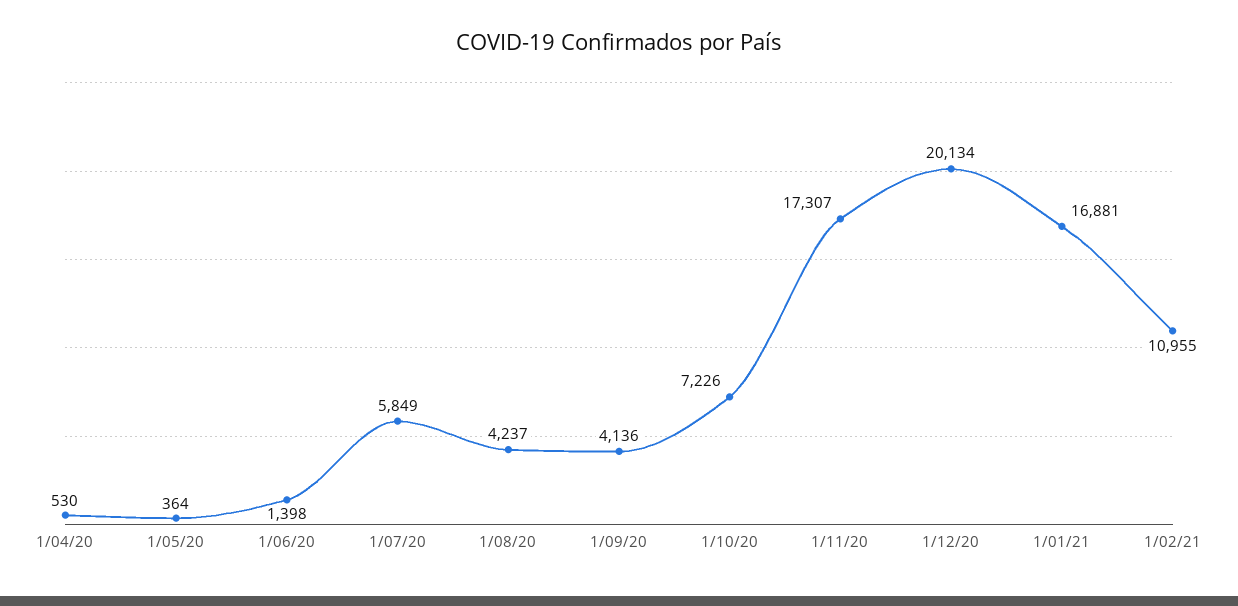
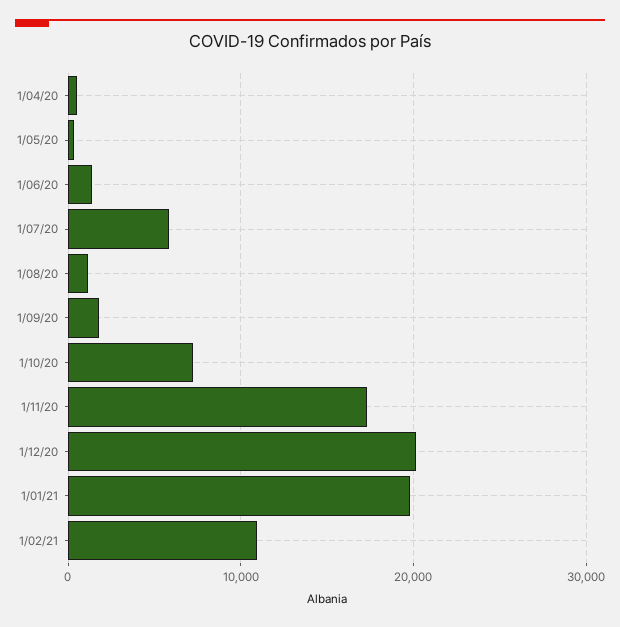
1/08/20: 4237 -> 1000
1/09/20: 4136 -> 2000
1/01/21: 16881 -> 20000

